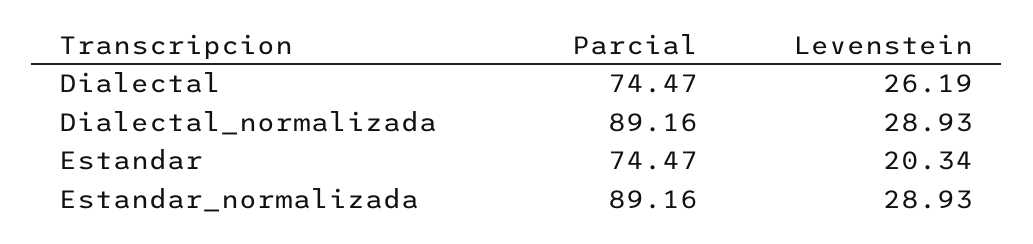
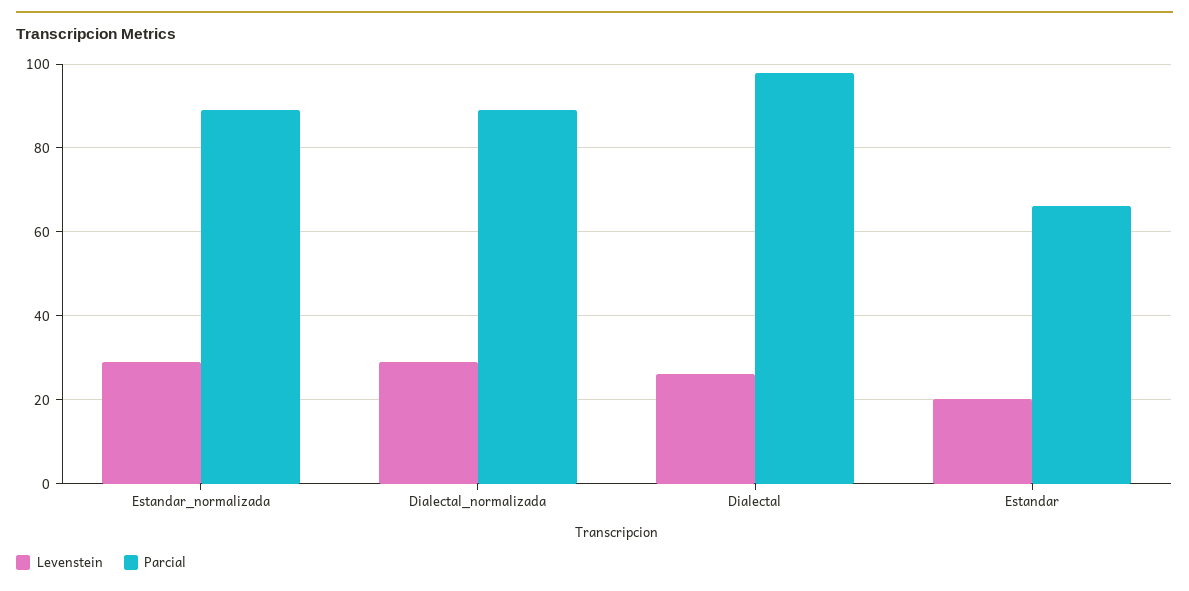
Parcial, Dialectal: 74.47 -> 98
Parcial, Estandar: 74.47 -> 66

